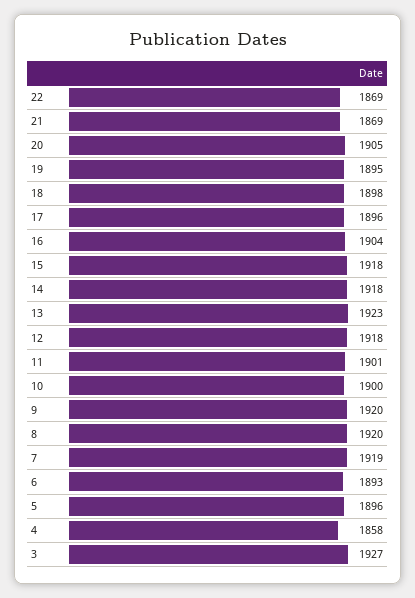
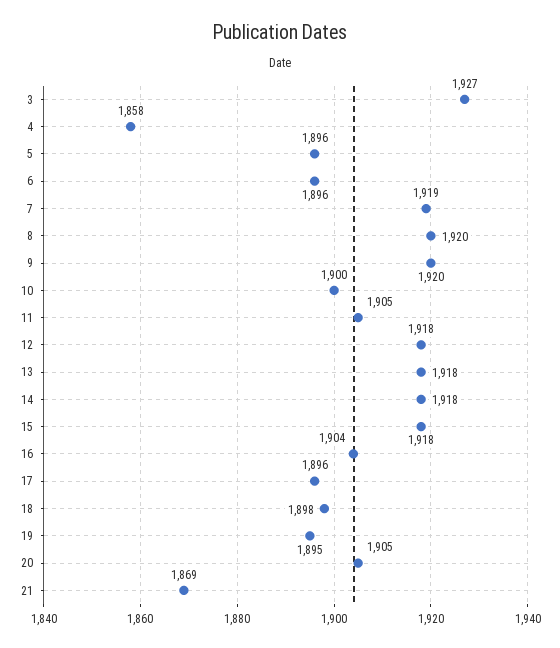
22: 1869 -> none
13: 1923 -> 1918
11: 1901 -> 1905
6: 1893 -> 1896

